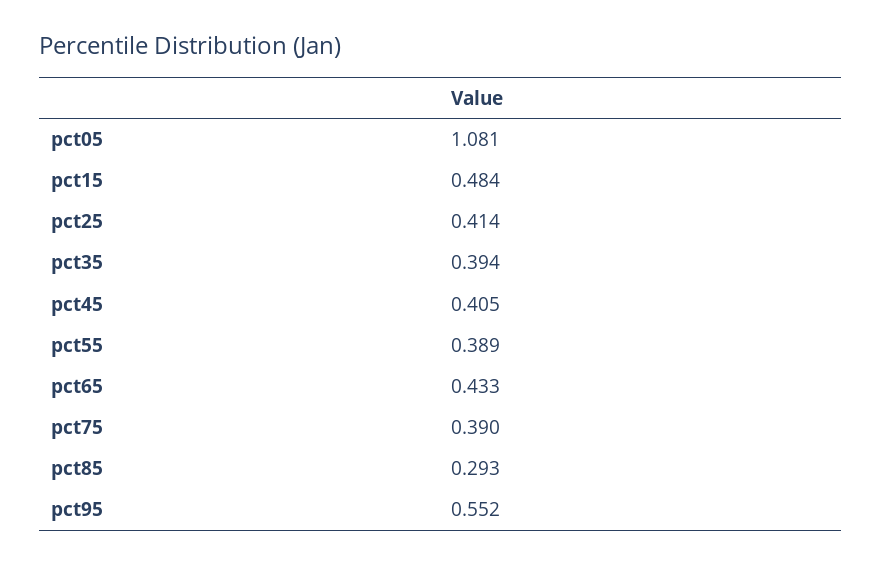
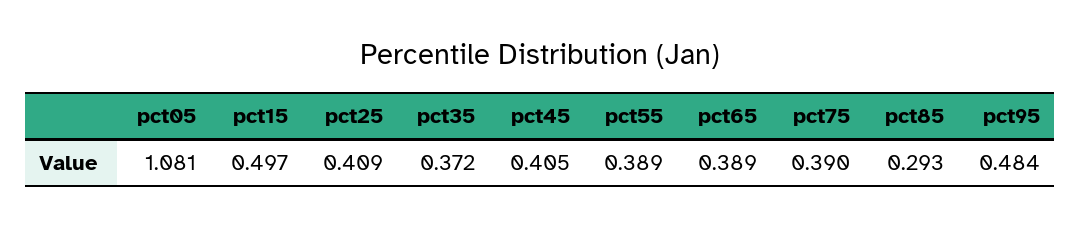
pct15: 0.484 -> 0.497
pct25: 0.414 -> 0.409
pct35: 0.394 -> 0.372
pct65: 0.433 -> 0.389
pct95: 0.552 -> 0.484

